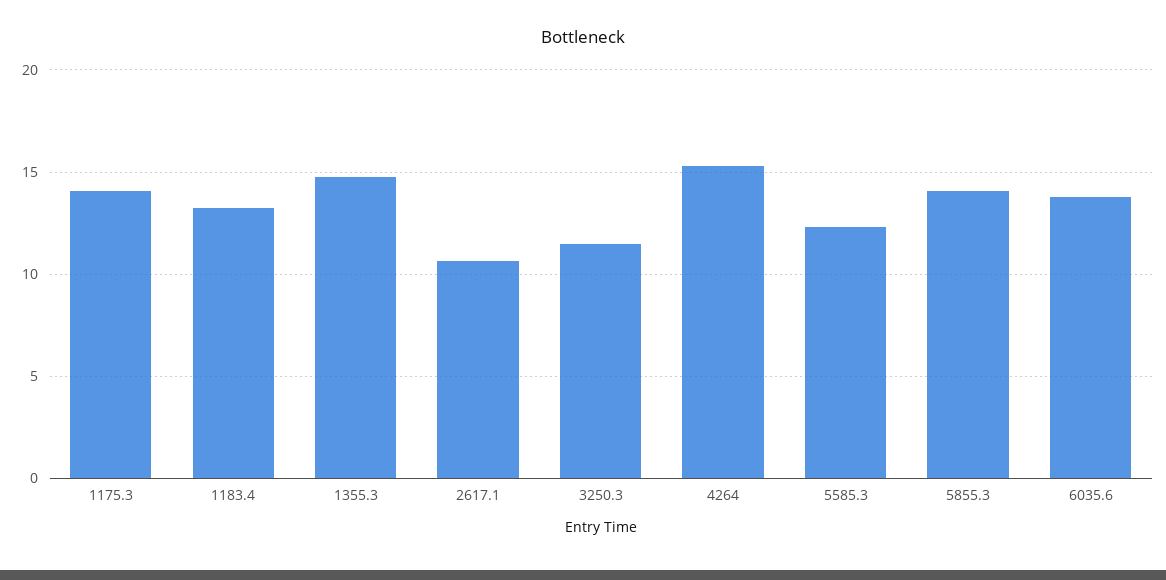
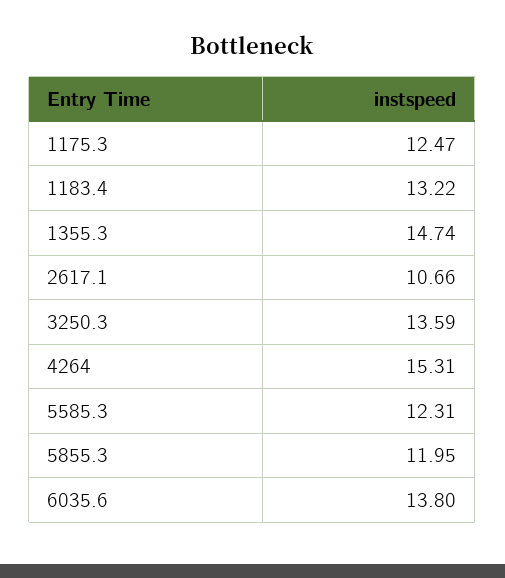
1175.3: 14 -> 12.47
3250.3: 11.5 -> 13.59
5855.3: 14 -> 11.95

